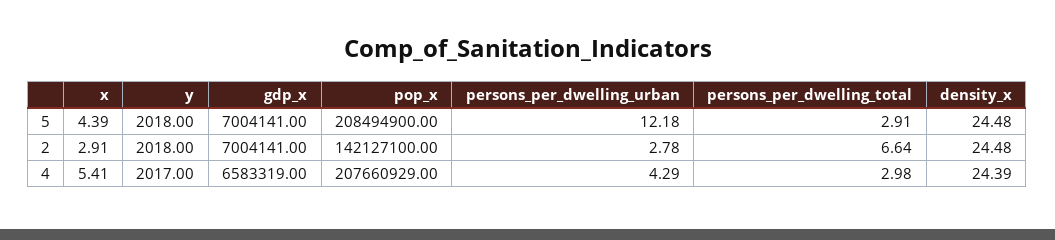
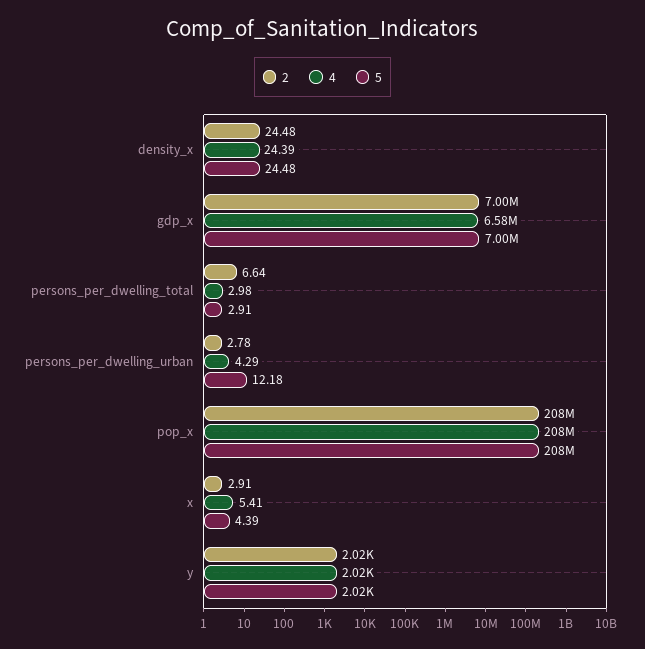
2, pop_x: 142127100 -> 208000000

